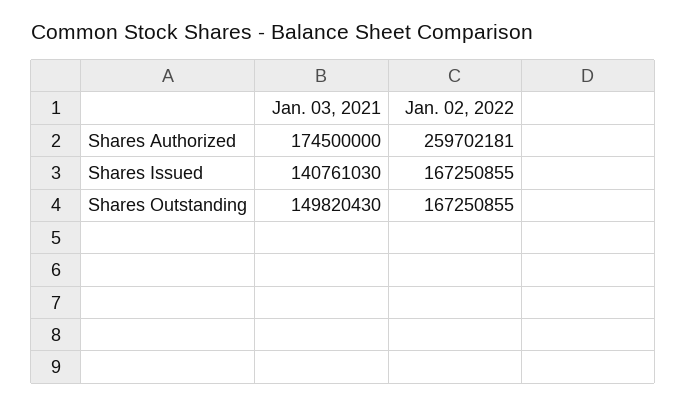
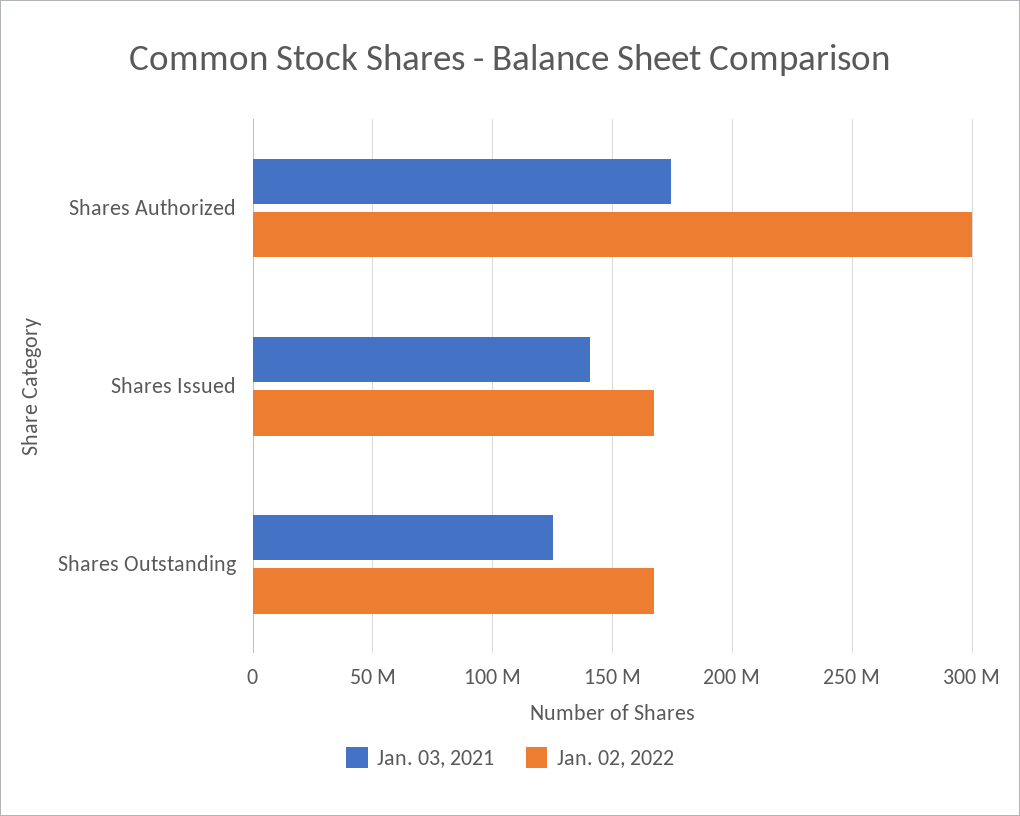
Jan. 02, 2022, Shares Authorized: 259702181 -> 300000000
Jan. 03, 2021, Shares Outstanding: 149820430 -> 125000000

